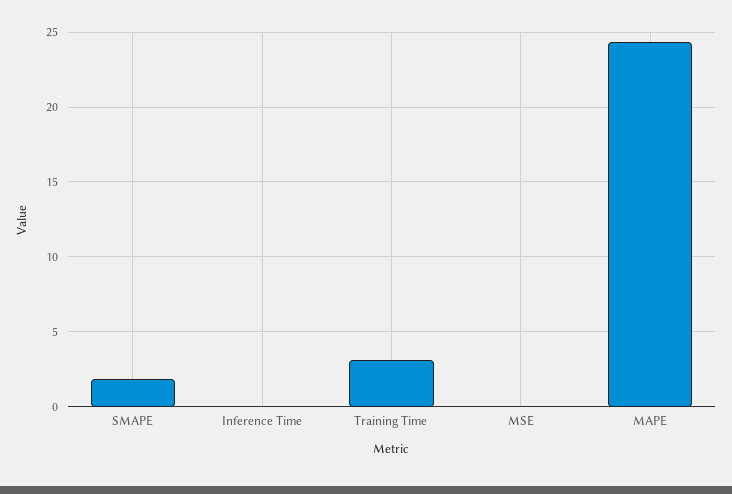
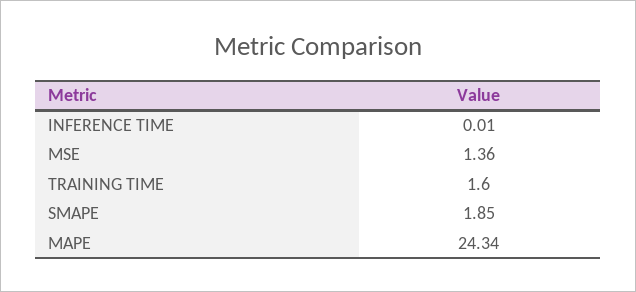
Training Time: 3 -> 1.6
MSE: 0 -> 1.36

